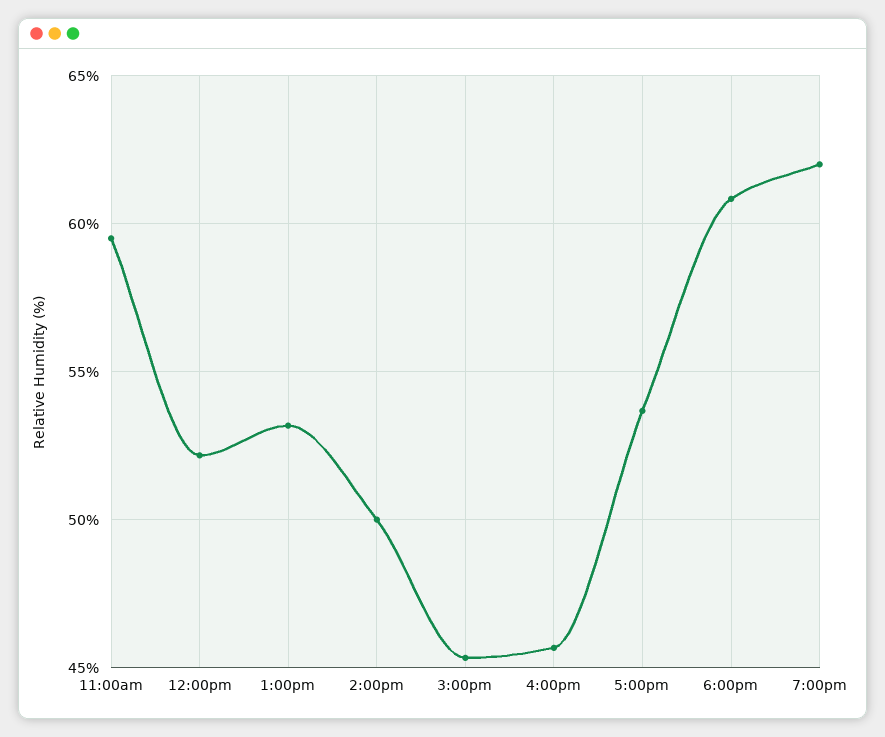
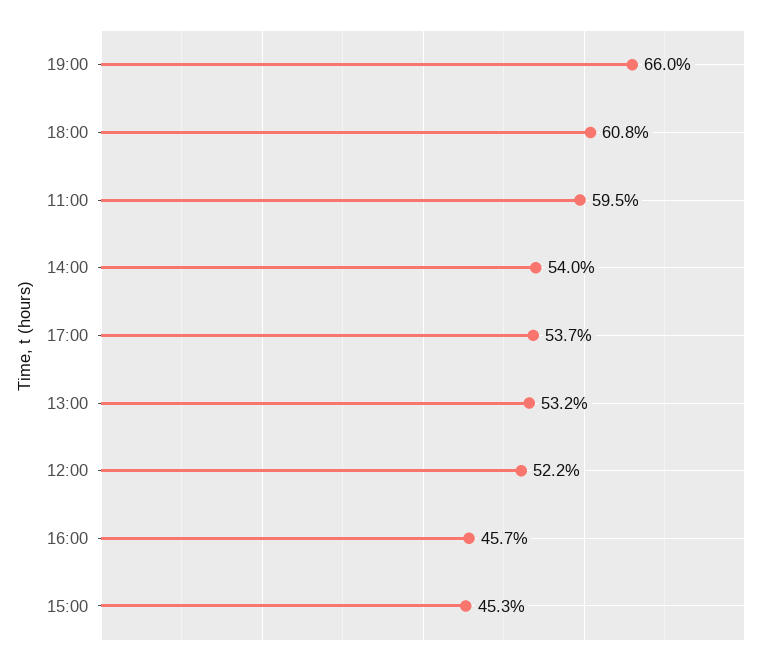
2:00pm: 50 -> 54
7:00pm: 62 -> 66

